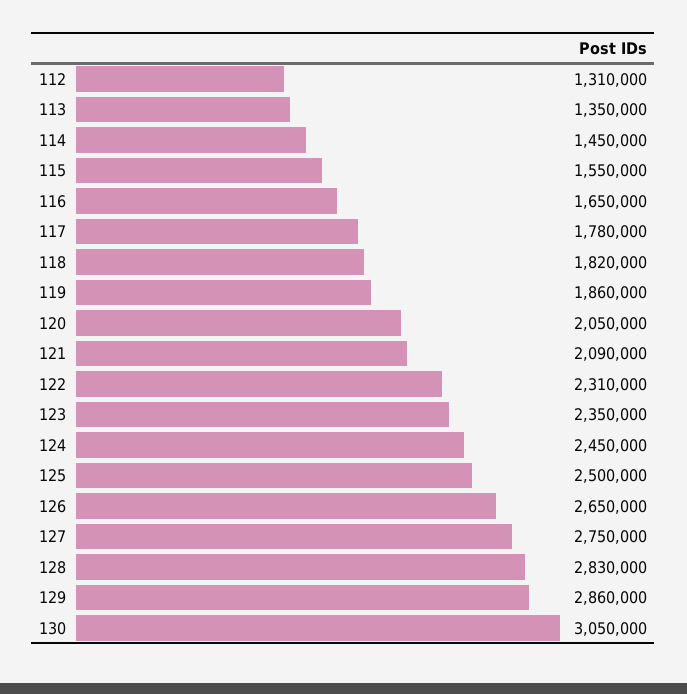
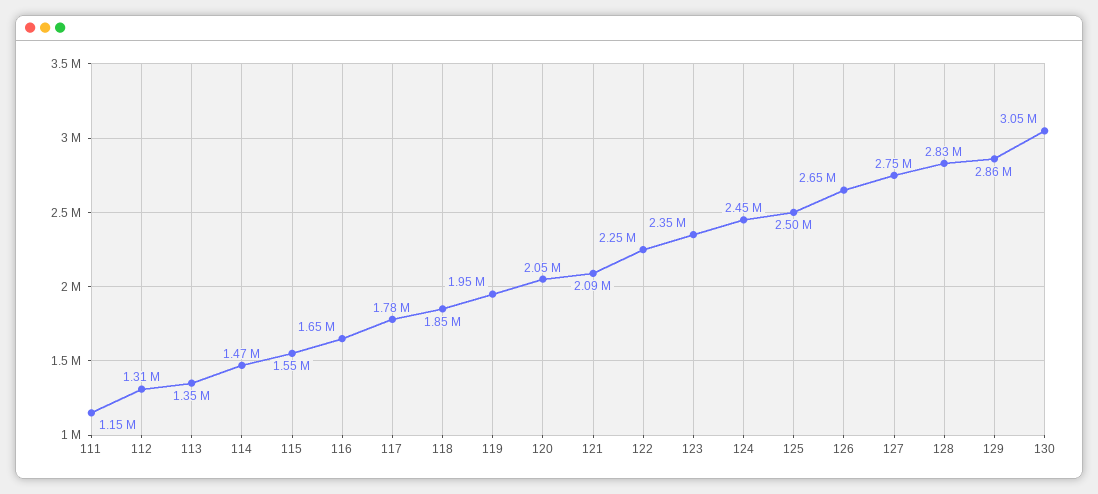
114: 1450000 -> 1470000
118: 1820000 -> 1850000
119: 1860000 -> 1950000
122: 2310000 -> 2250000
111: none -> 1150000

